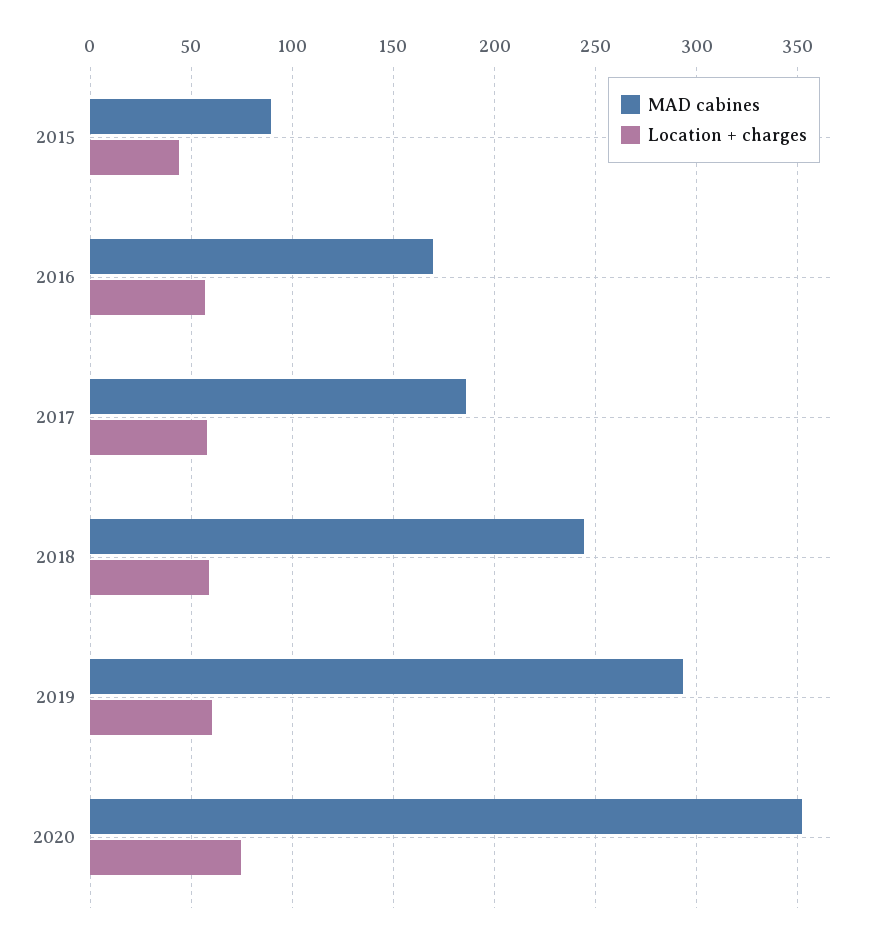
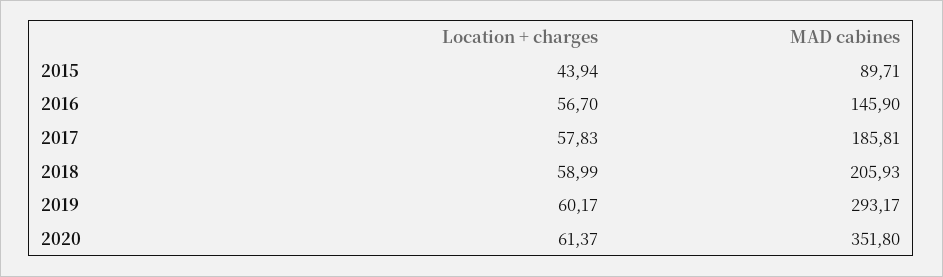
MAD cabines, 2016: 170 -> 145.9
MAD cabines, 2018: 245 -> 205.93
Location + charges, 2020: 75 -> 61.37

